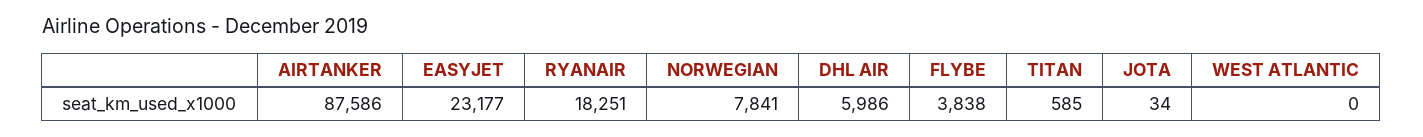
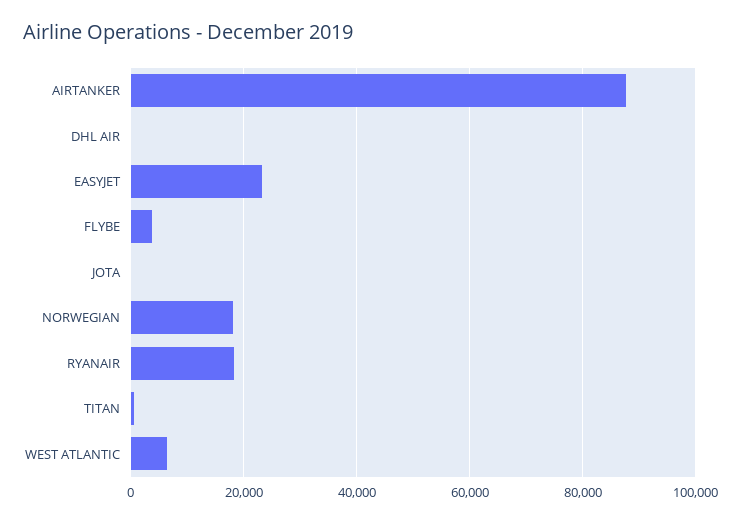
NORWEGIAN: 7841 -> 18000
DHL AIR: 5986 -> 0
WEST ATLANTIC: 0 -> 6000

